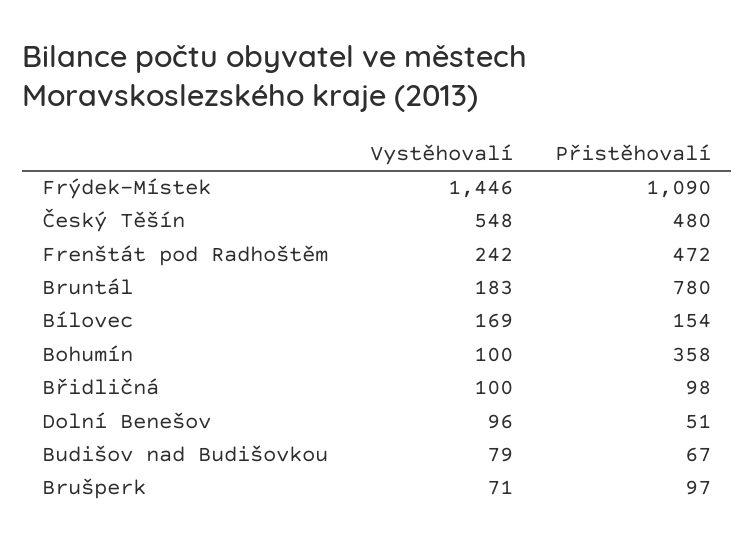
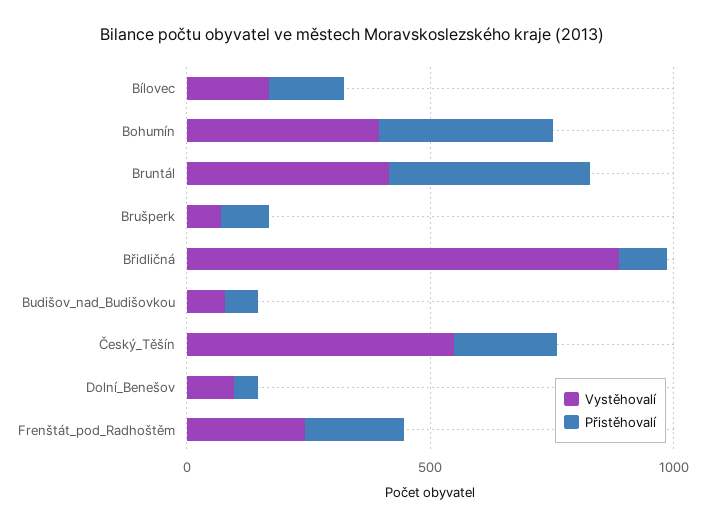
Vystěhovalí, Frýdek-Místek: 1446 -> none
Přistěhovalí, Frýdek-Místek: 1090 -> none
Přistěhovalí, Český Těšín: 480 -> 200
Přistěhovalí, Frenštát pod Radhoštěm: 472 -> 200
Vystěhovalí, Bruntál: 183 -> 400
Přistěhovalí, Bruntál: 780 -> 400
Vystěhovalí, Bohumín: 100 -> 400
Vystěhovalí, Břidličná: 100 -> 900

